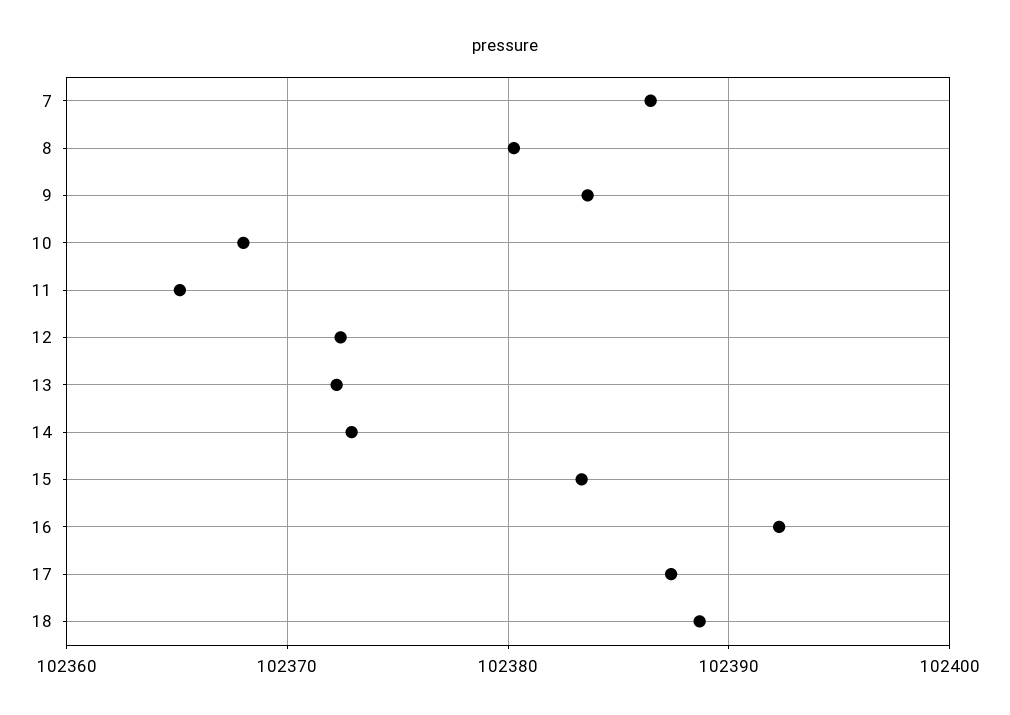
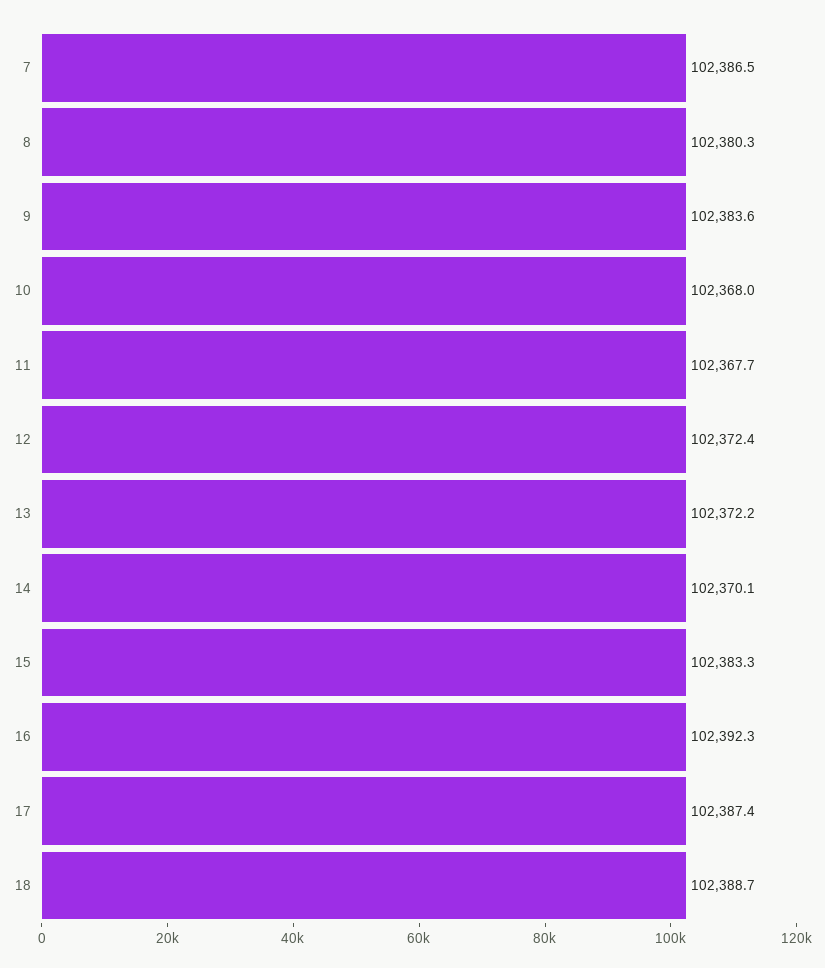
11: 102365 -> 102367.7
14: 102373 -> 102370.1

